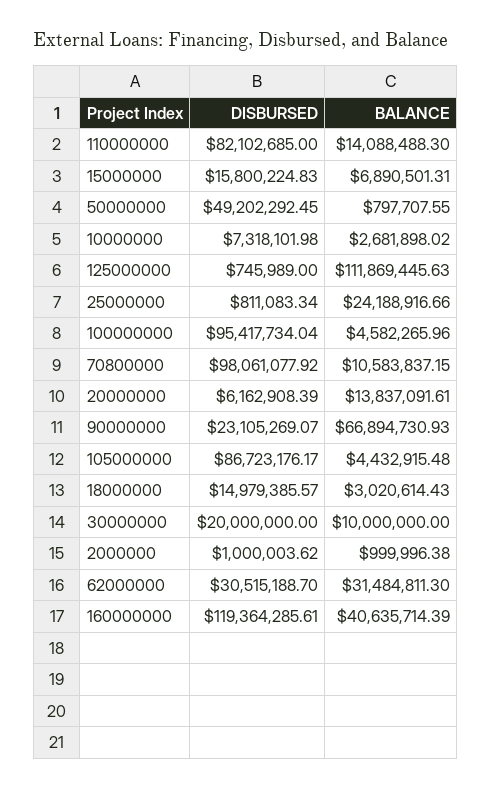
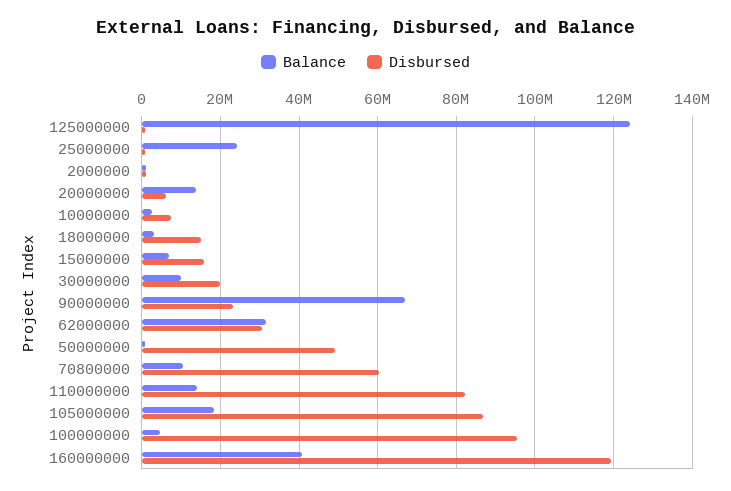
BALANCE, 125000000: 111869445.63 -> 124000000
DISBURSED, 70800000: 98061077.92 -> 60000000
BALANCE, 105000000: 4432915.48 -> 18000000

